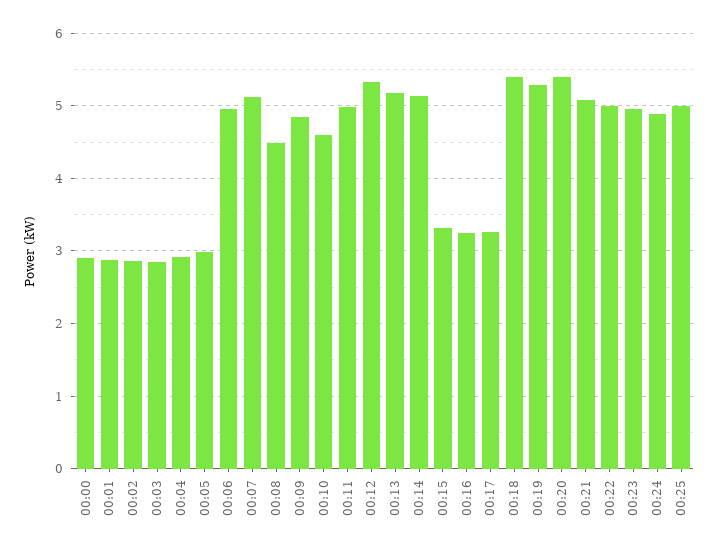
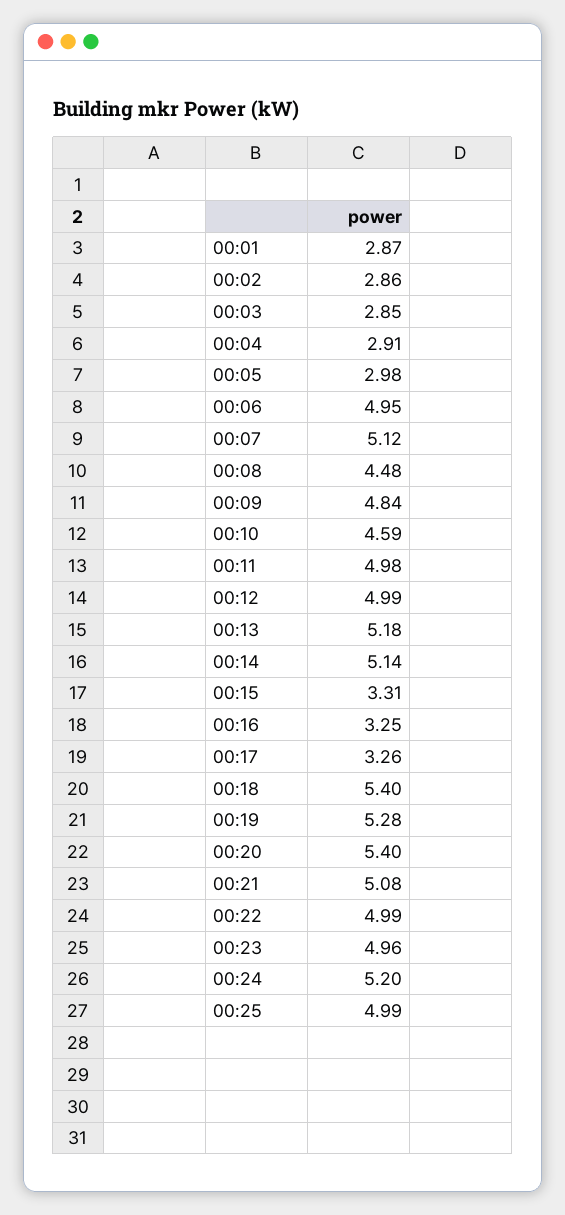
00:00: 2.9 -> none
00:12: 5.3 -> 4.99
00:24: 4.9 -> 5.2

